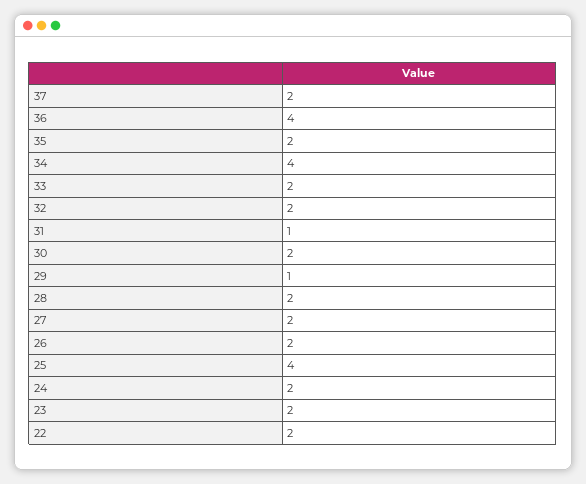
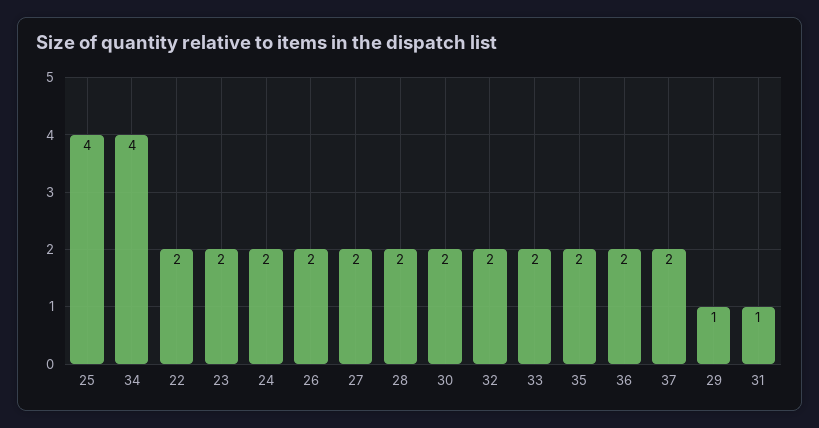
36: 4 -> 2

